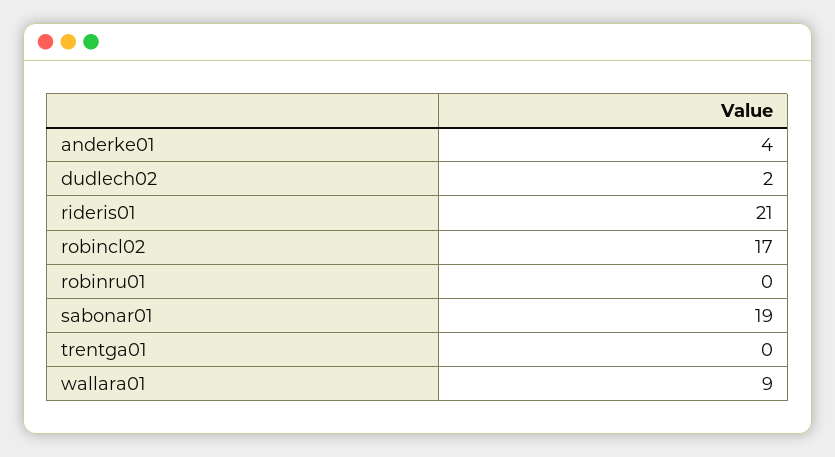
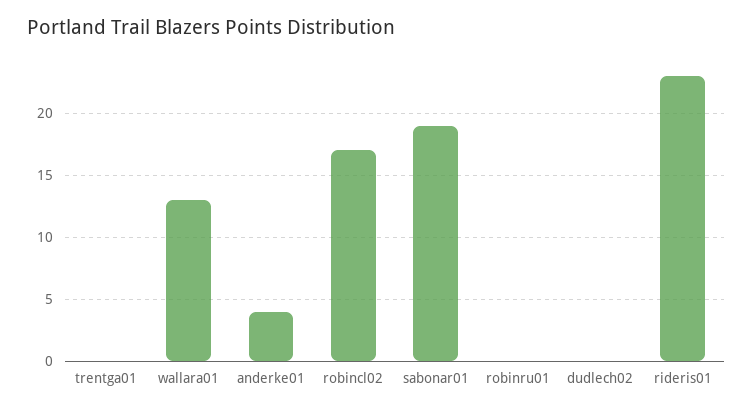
dudlech02: 2 -> 0
rideris01: 21 -> 23
wallara01: 9 -> 13

